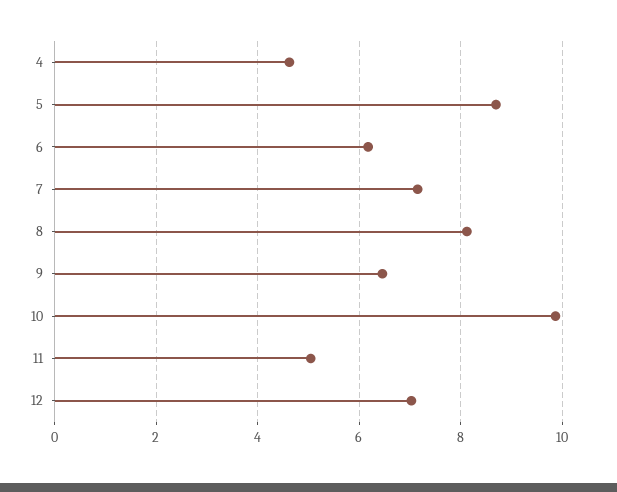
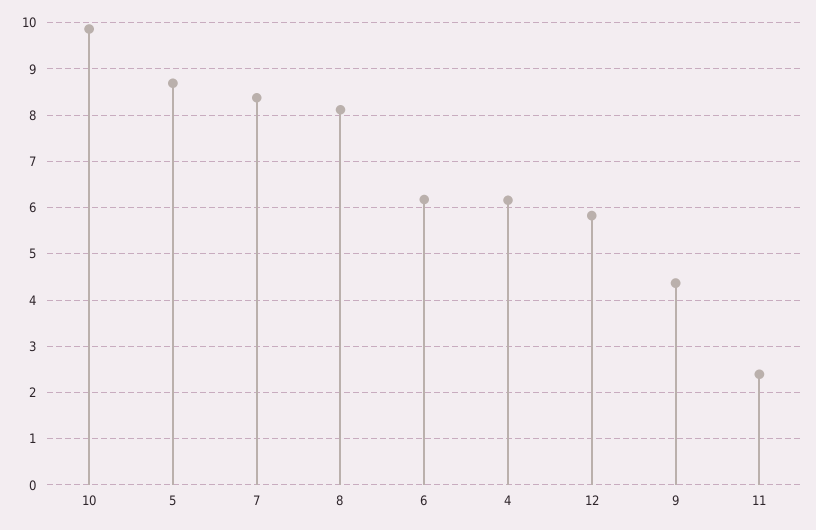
4: 4.6 -> 6.2
7: 7.2 -> 8.4
9: 6.4 -> 4.4
11: 5 -> 2.4
12: 7 -> 5.8

